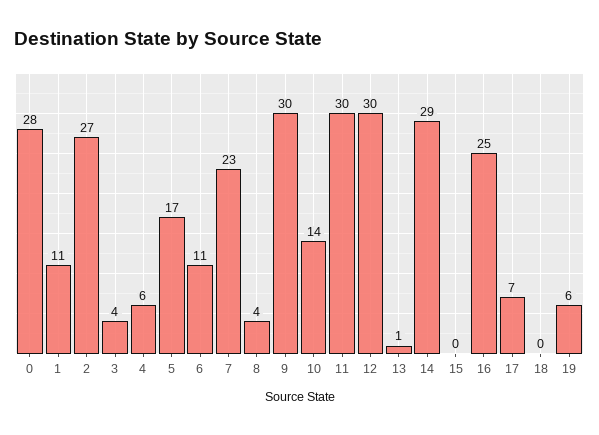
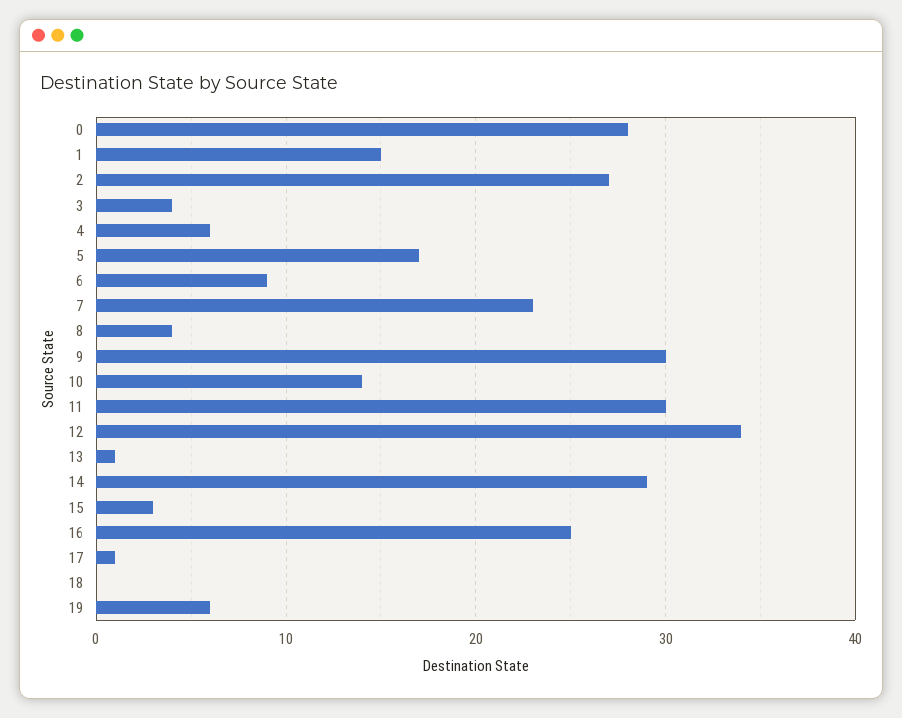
1: 11 -> 15
6: 11 -> 9
12: 30 -> 34
15: 0 -> 3
17: 7 -> 1

